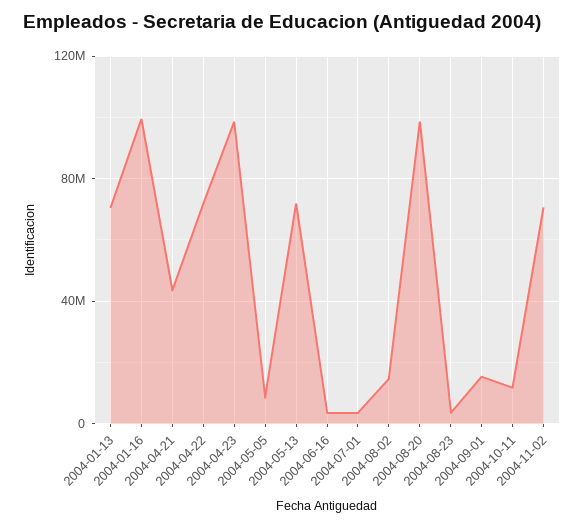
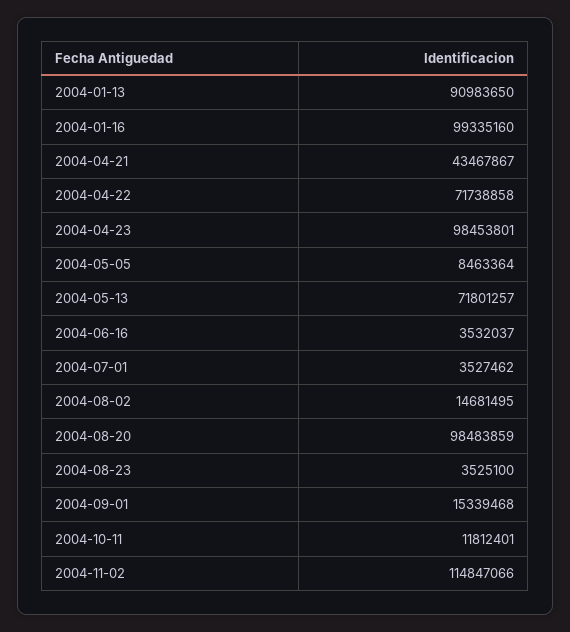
2004-01-13: 70000000 -> 90983650
2004-11-02: 70000000 -> 114847066

